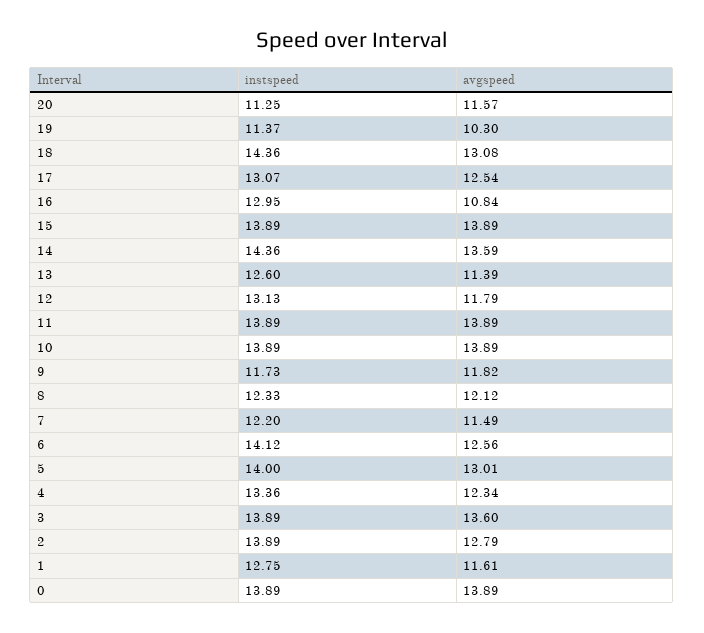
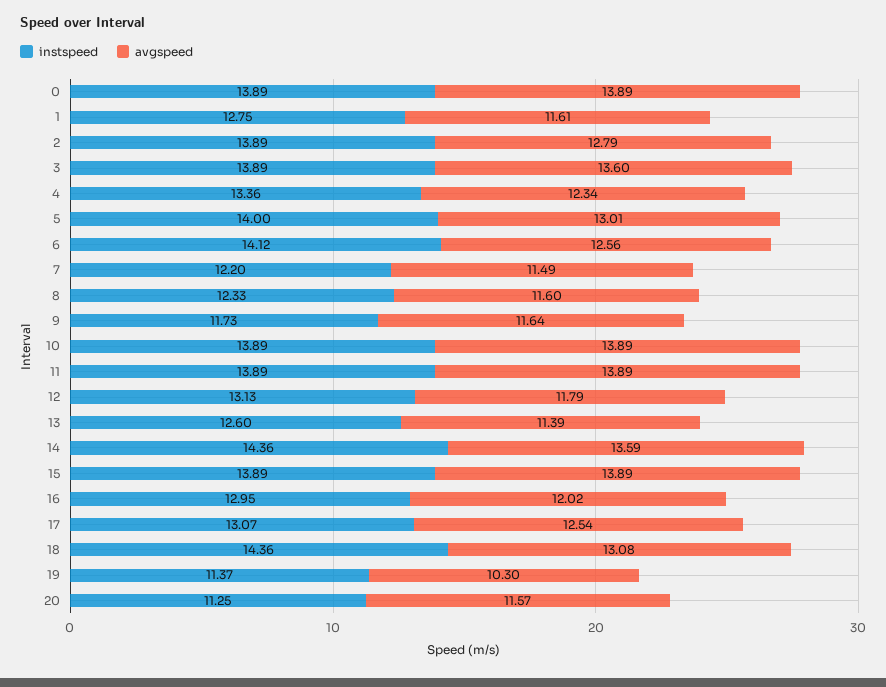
avgspeed, 16: 10.84 -> 12.02
avgspeed, 9: 11.82 -> 11.64
avgspeed, 8: 12.12 -> 11.6

